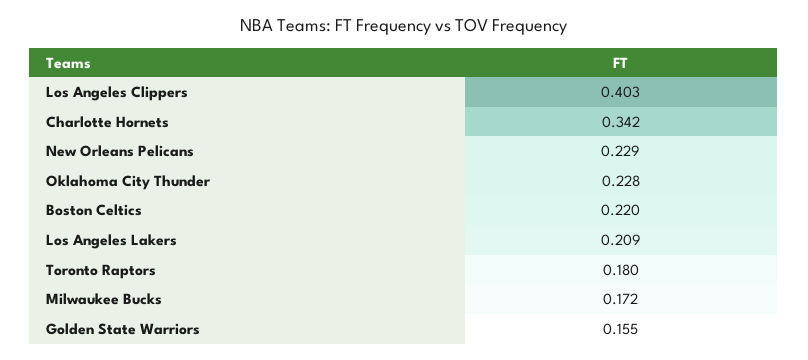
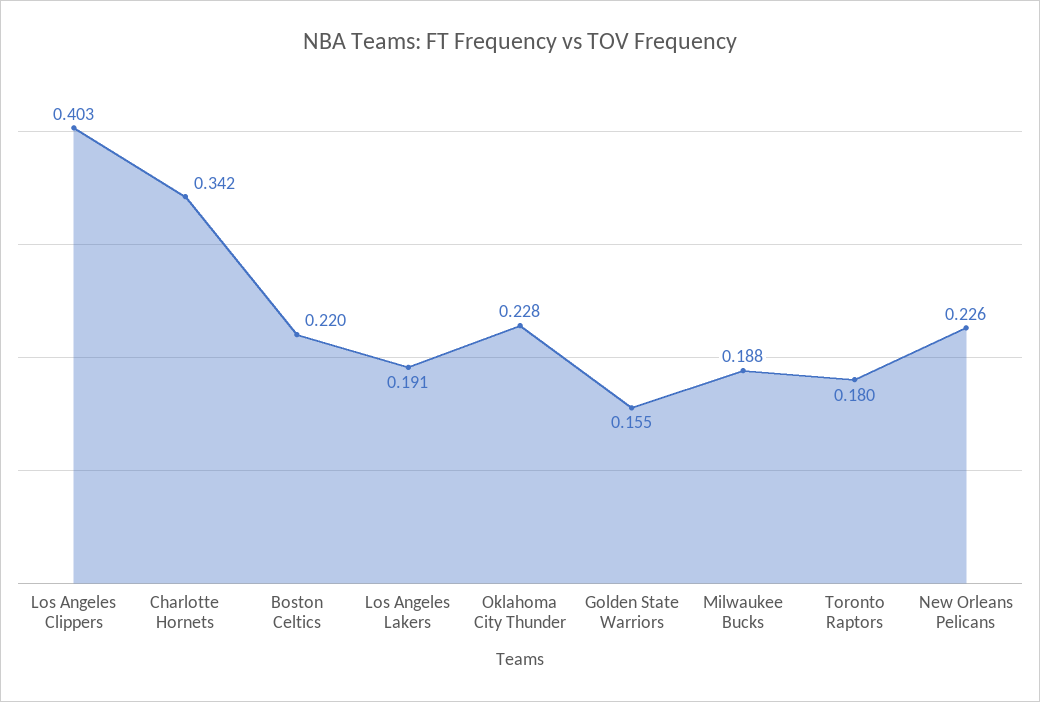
New Orleans Pelicans: 0.229 -> 0.226
Los Angeles Lakers: 0.209 -> 0.191
Milwaukee Bucks: 0.172 -> 0.188

